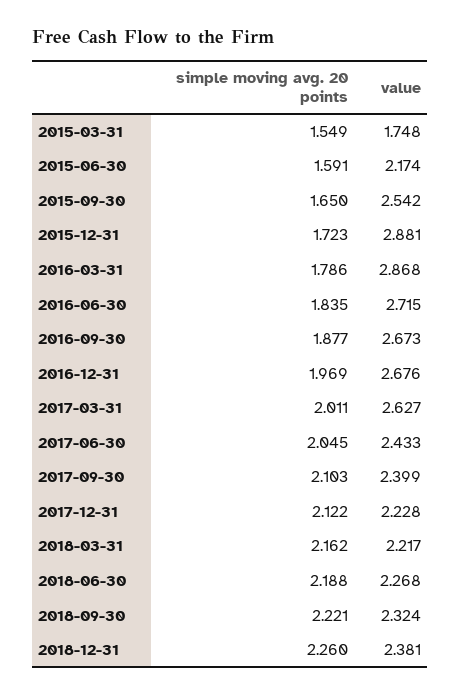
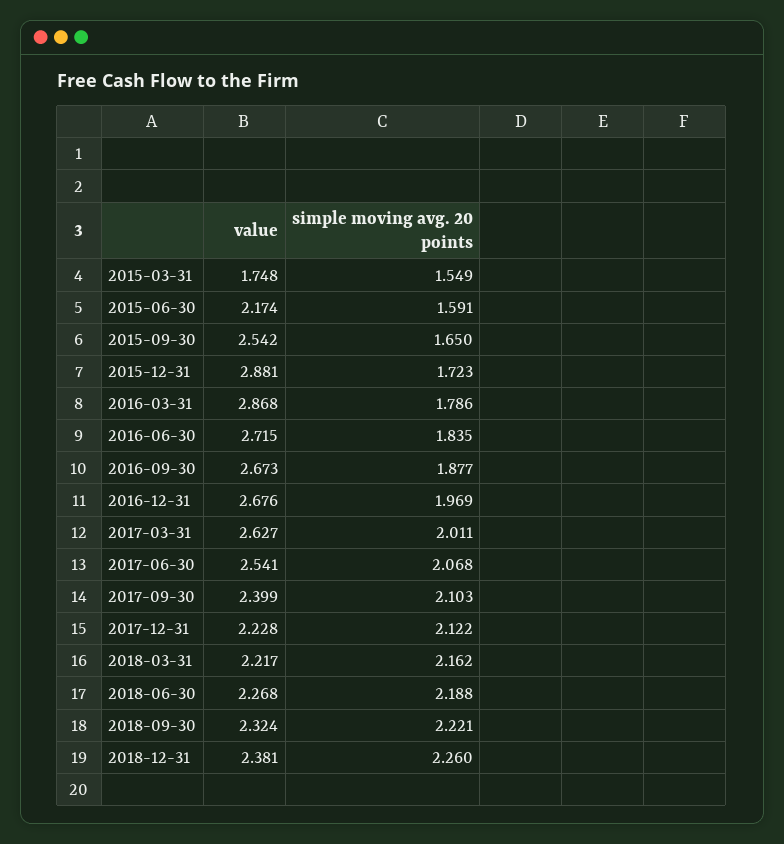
simple moving avg. 20 points, 2017-06-30: 2.045 -> 2.068
value, 2017-06-30: 2.433 -> 2.541

